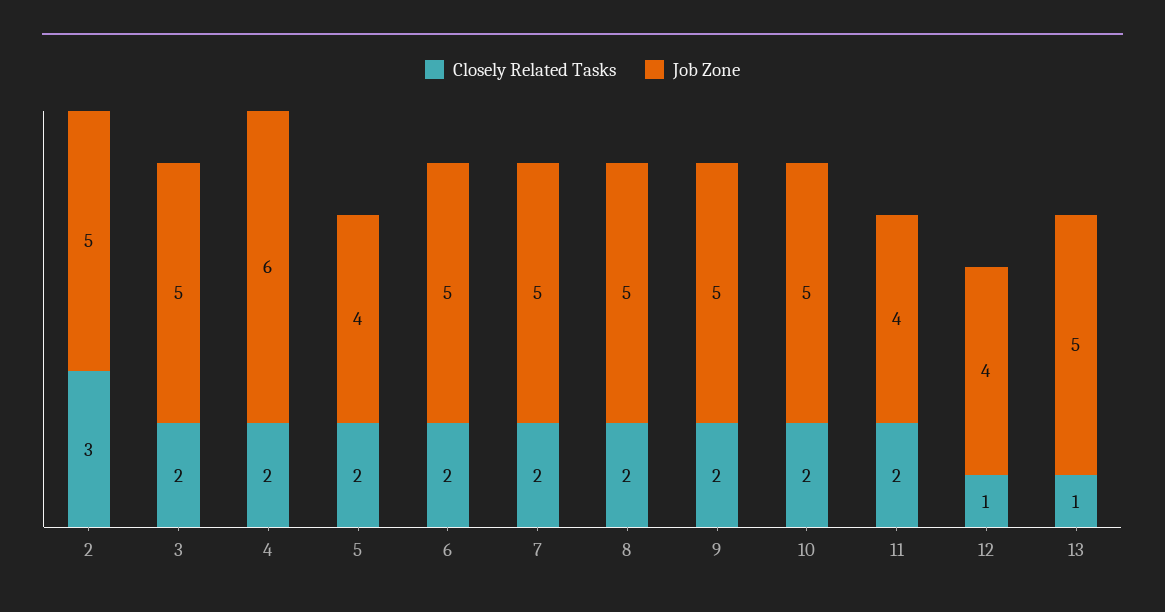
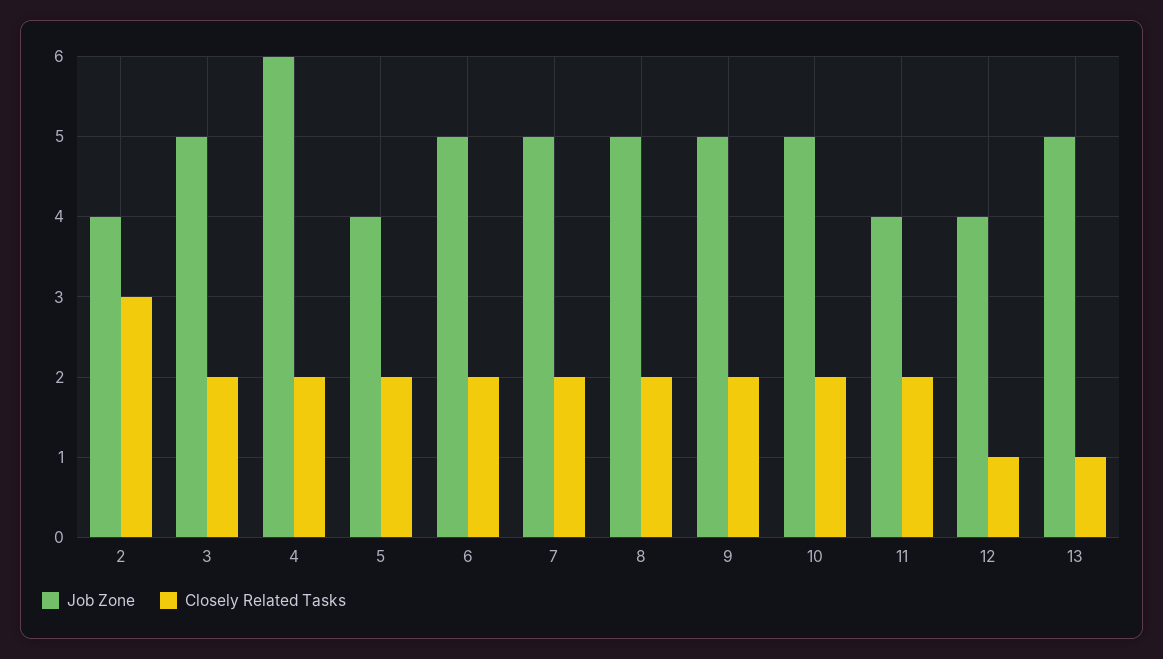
Job Zone, 2: 5 -> 4

